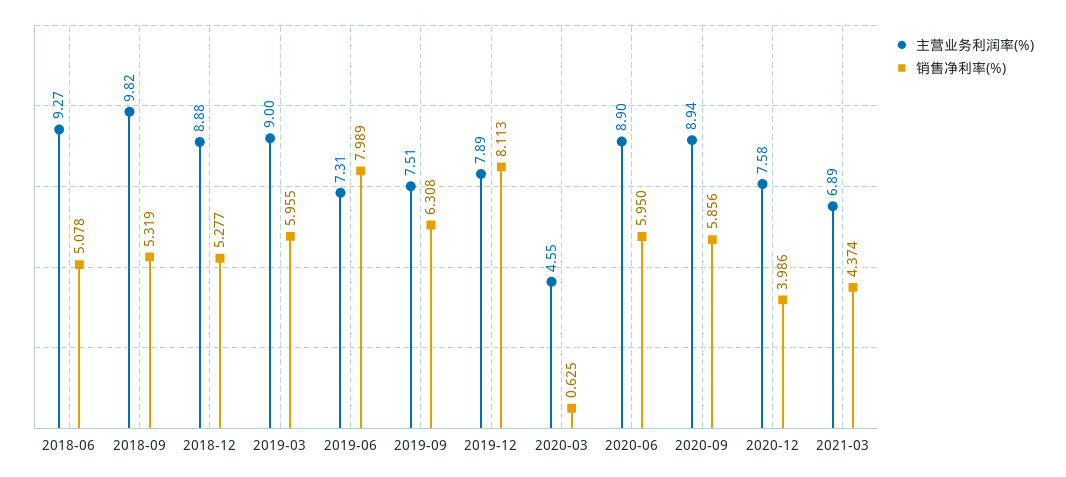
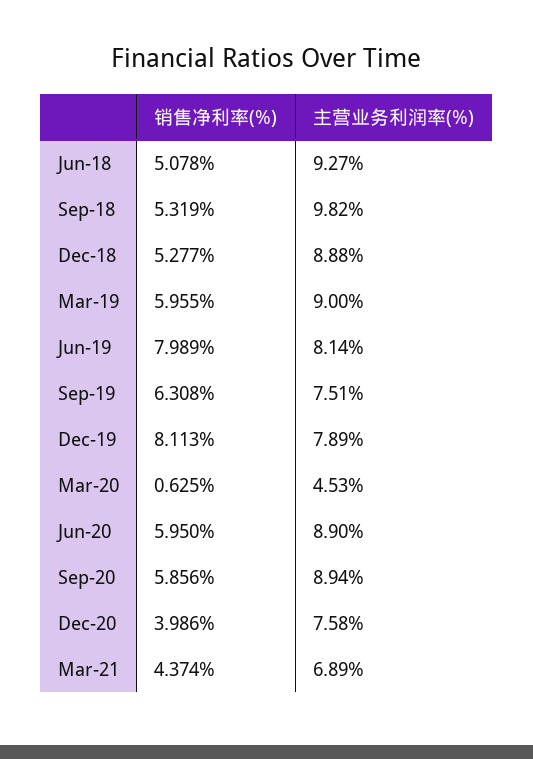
主营业务利润率(%), 2019-06: 7.31 -> 8.14
主营业务利润率(%), 2020-03: 4.55 -> 4.53

